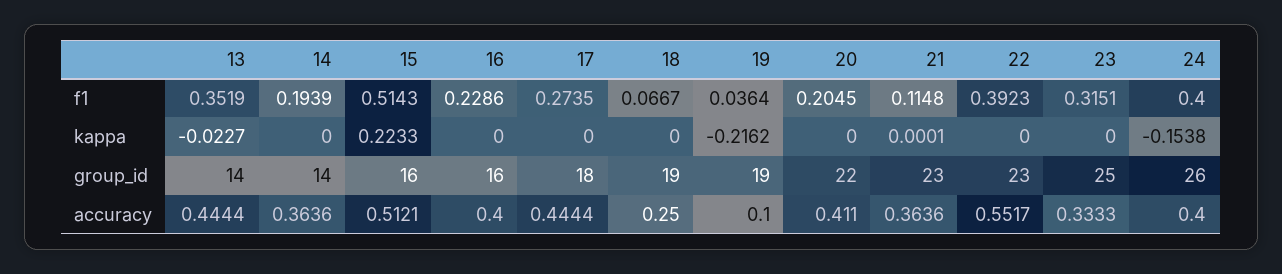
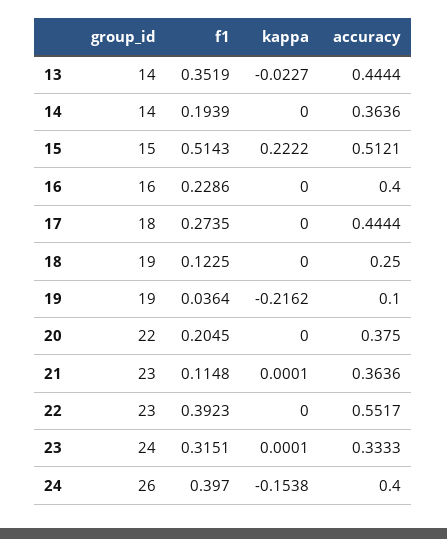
18, f1: 0.0667 -> 0.1225
24, f1: 0.4 -> 0.397
15, kappa: 0.2233 -> 0.2222
23, kappa: 0 -> 0.0001
15, group_id: 16 -> 15
23, group_id: 25 -> 24
20, accuracy: 0.411 -> 0.375

